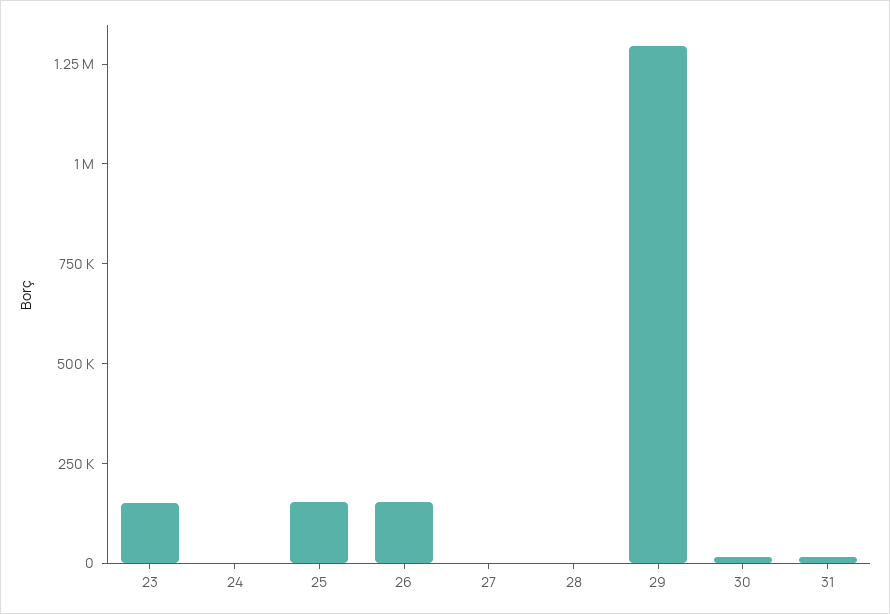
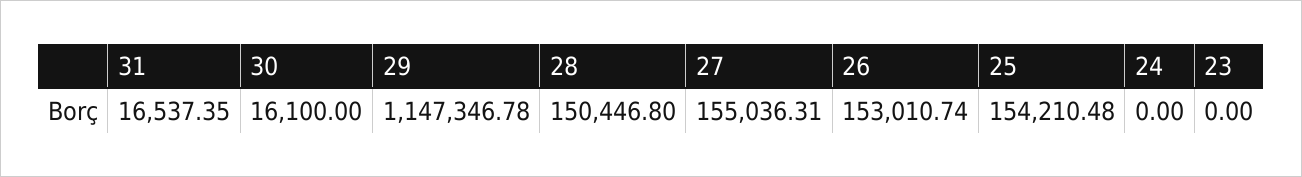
23: 150000 -> 0
27: 0 -> 155036.31
28: 0 -> 150446.8
29: 1300000 -> 1147346.78

